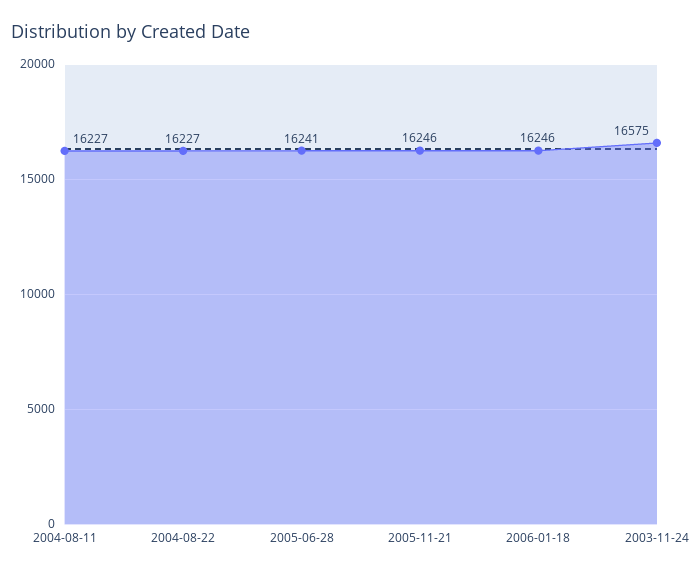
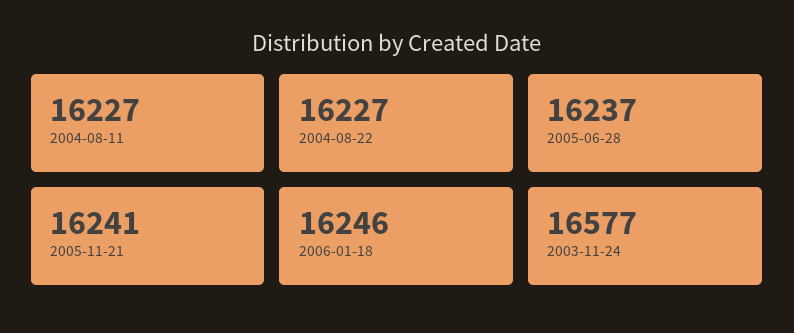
2005-06-28: 16241 -> 16237
2005-11-21: 16246 -> 16241
2003-11-24: 16575 -> 16577

